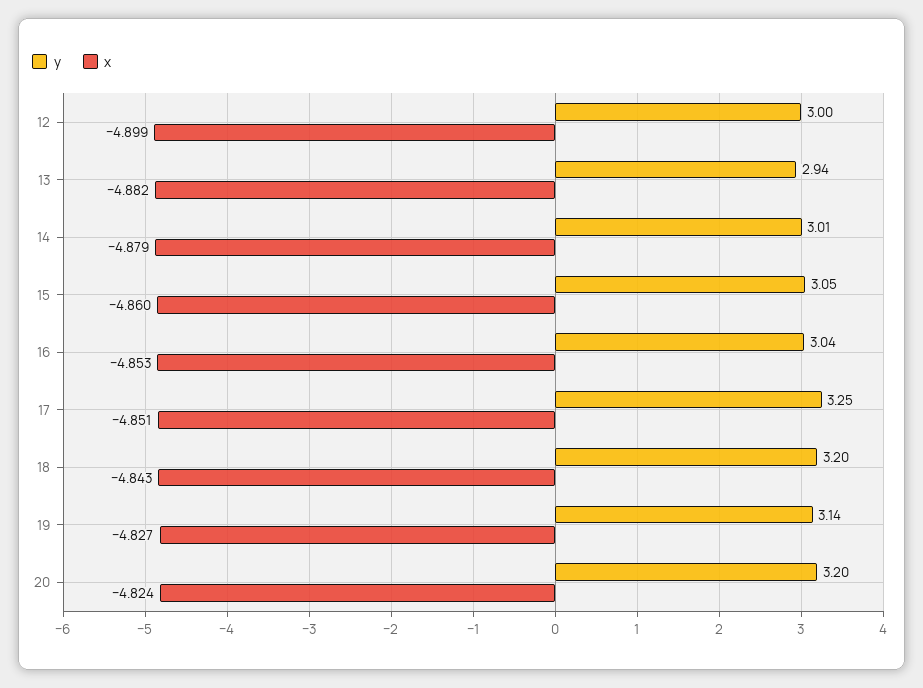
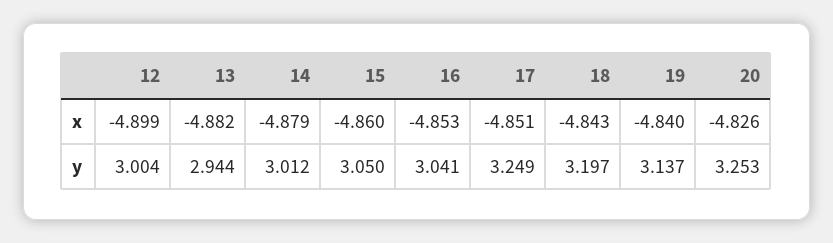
x, 19: -4.827 -> -4.84
y, 20: 3.2 -> 3.253
x, 20: -4.824 -> -4.826

